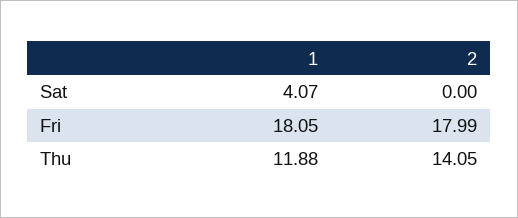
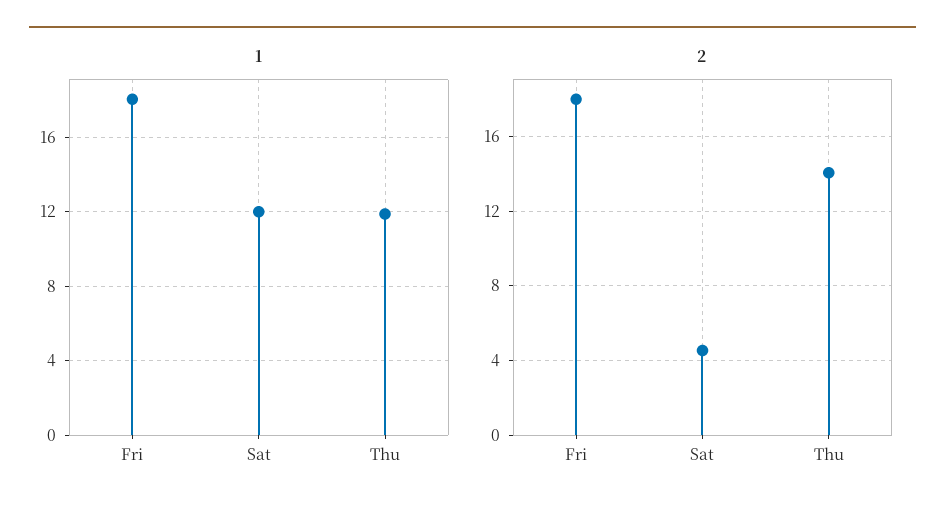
1, Sat: 4.07 -> 12
2, Sat: 0 -> 4.5

